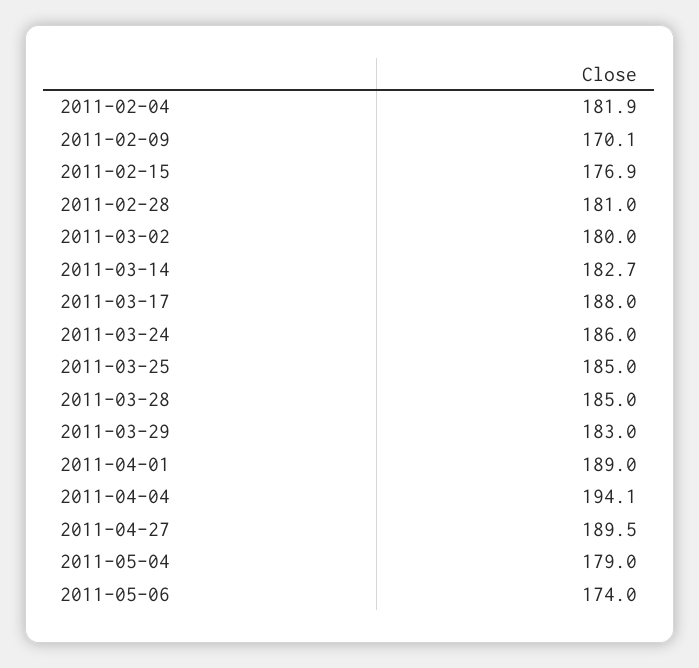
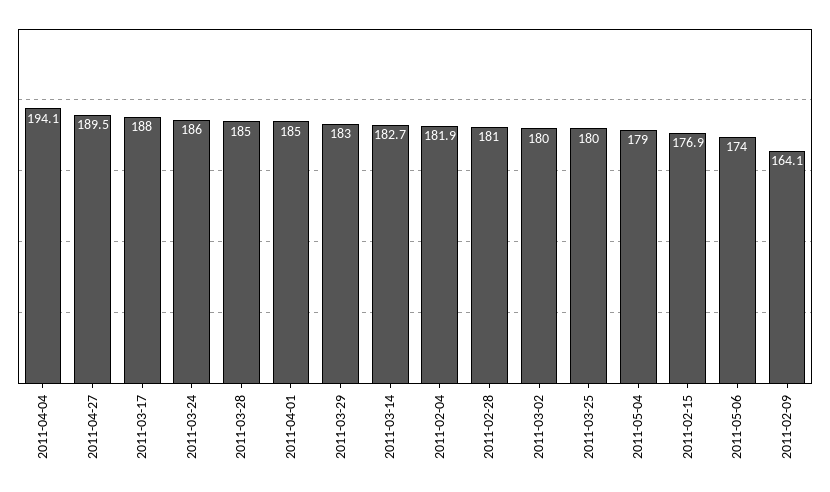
2011-02-09: 170.1 -> 164.1
2011-03-25: 185 -> 180
2011-04-01: 189 -> 185

